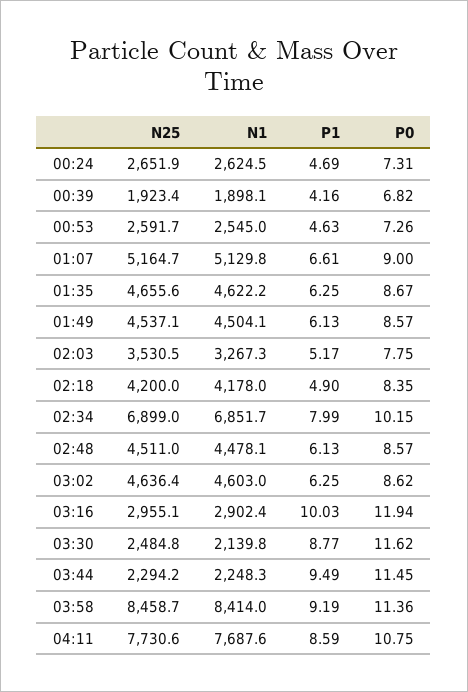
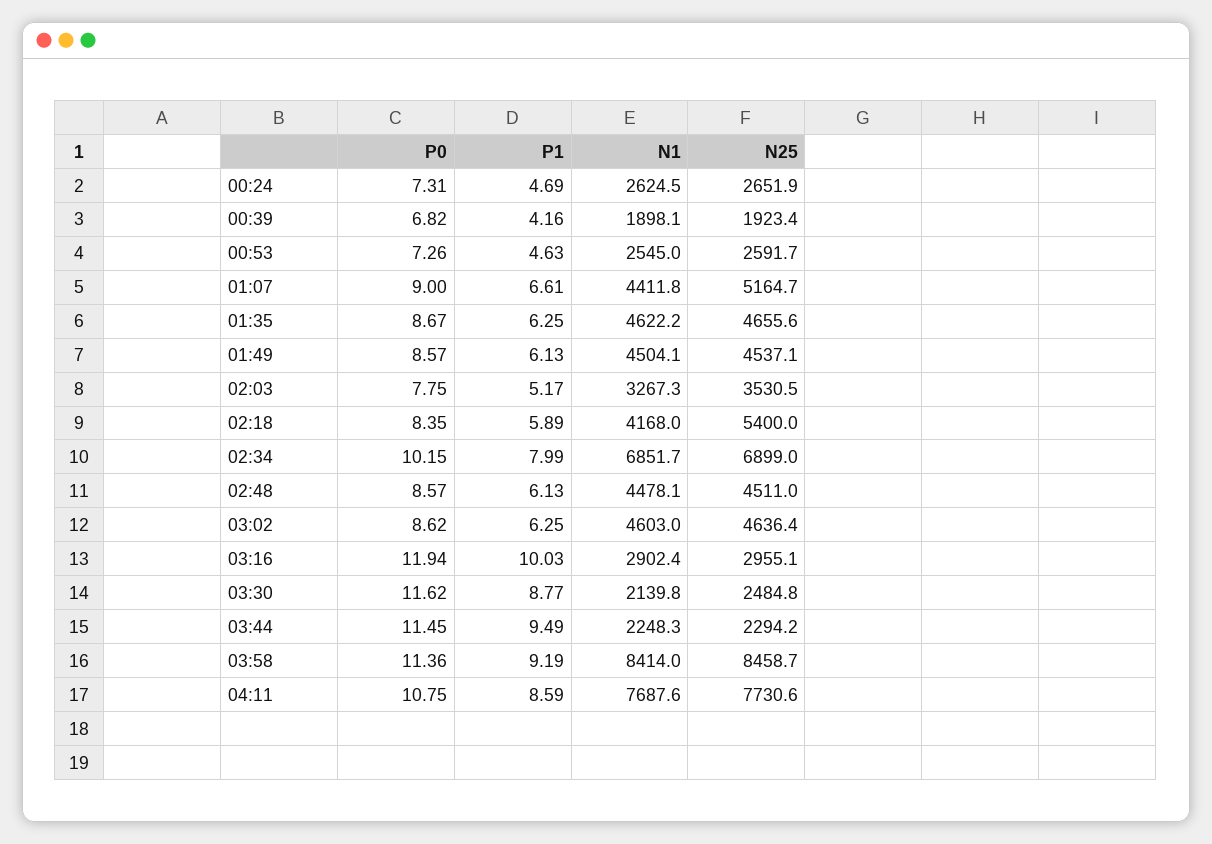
N1, 01:07: 5129.8 -> 4411.8
N25, 02:18: 4200 -> 5400
N1, 02:18: 4178 -> 4168
P1, 02:18: 4.9 -> 5.89

